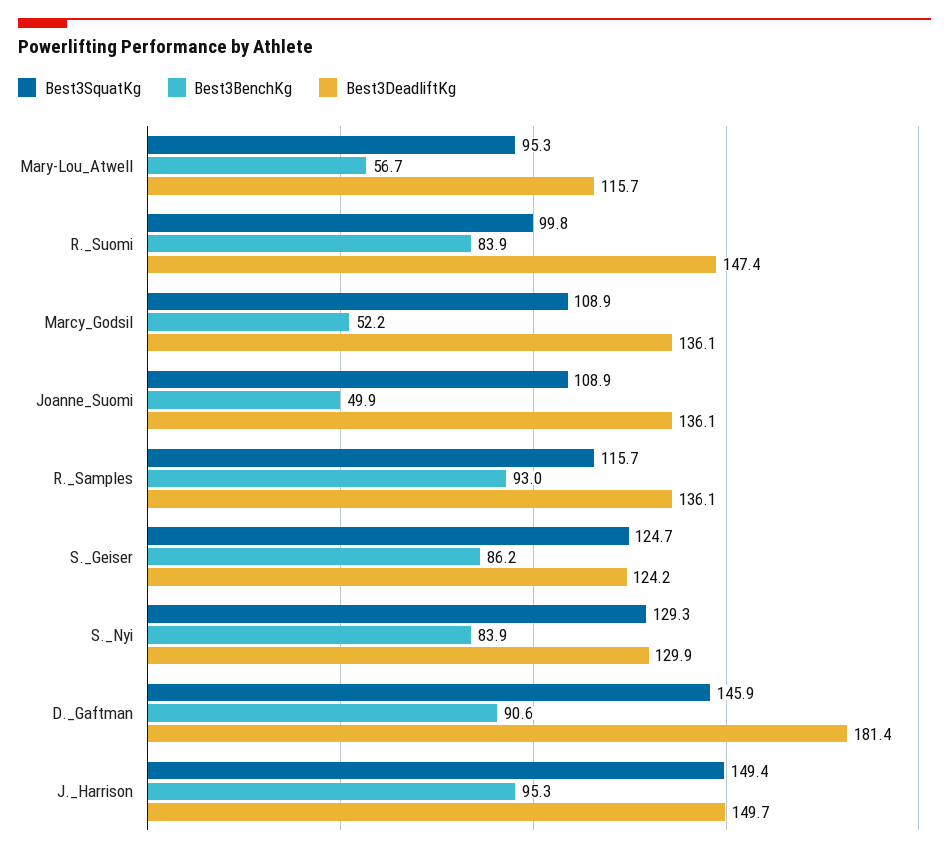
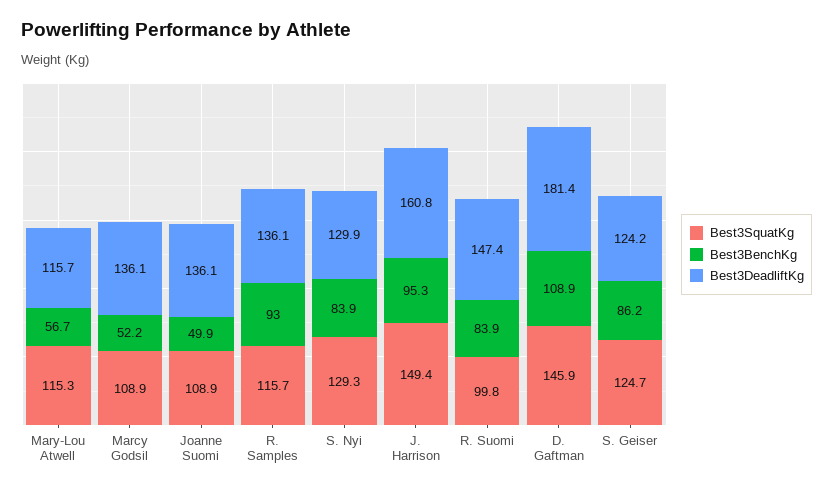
Best3SquatKg, Mary-Lou_Atwell: 95.3 -> 115.3
Best3BenchKg, D._Gaftman: 90.6 -> 108.9
Best3DeadliftKg, J._Harrison: 149.7 -> 160.8

